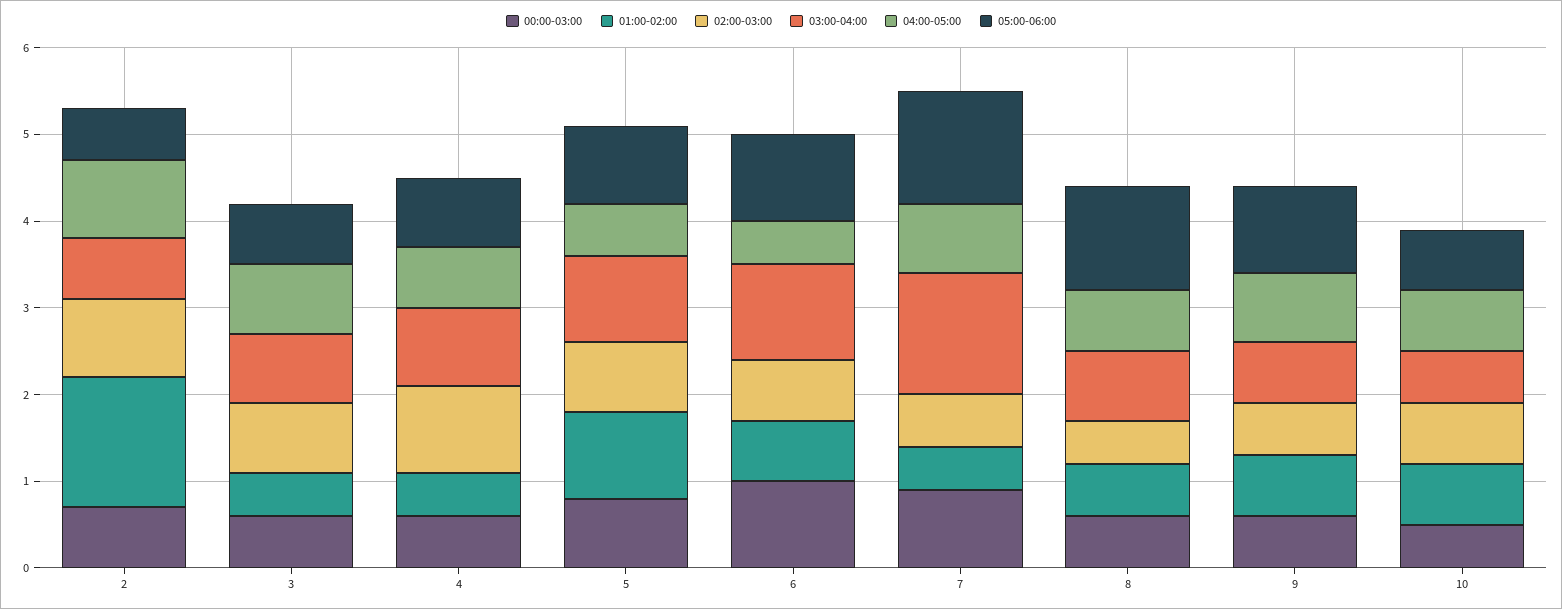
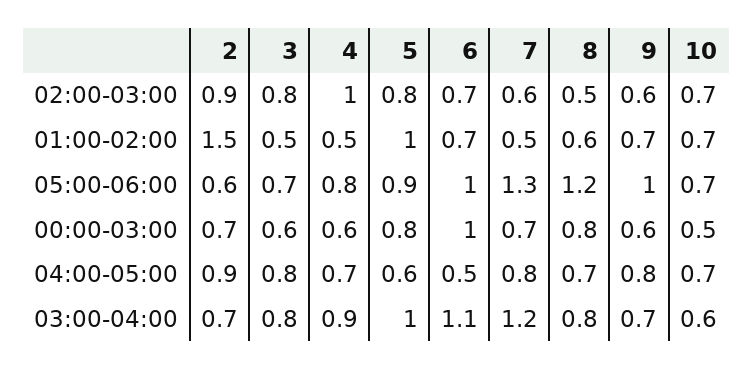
00:00-03:00, 7: 0.9 -> 0.7
03:00-04:00, 7: 1.4 -> 1.2
00:00-03:00, 8: 0.6 -> 0.8

